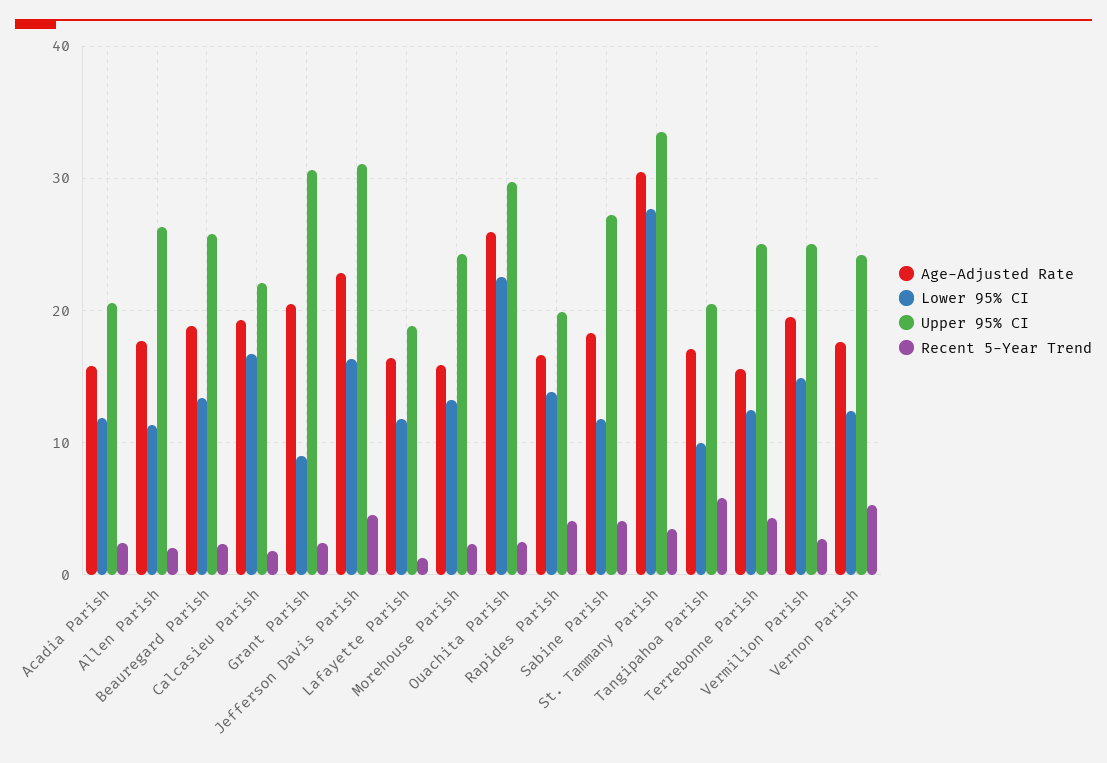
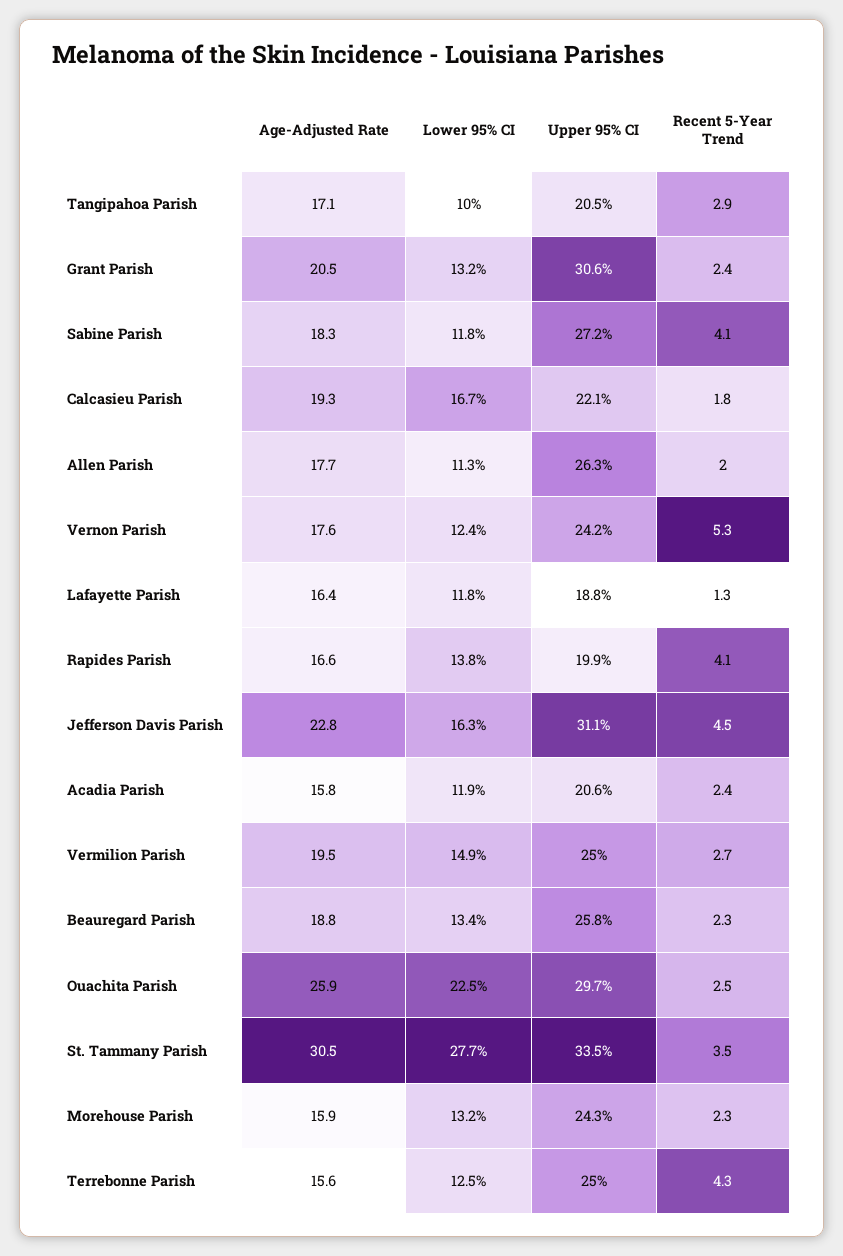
Lower 95% CI, Grant Parish: 9 -> 13.2
Recent 5-Year Trend, Tangipahoa Parish: 6 -> 2.9

